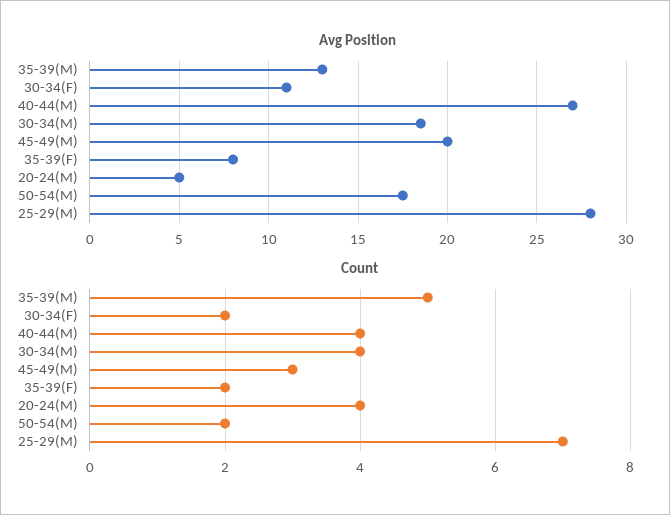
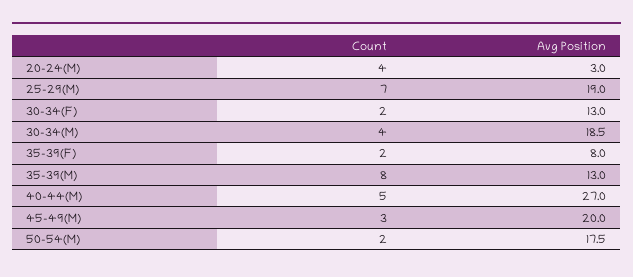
Avg Position, 30-34(F): 11 -> 13
Avg Position, 20-24(M): 5 -> 3
Avg Position, 25-29(M): 28 -> 19
Count, 35-39(M): 5 -> 8
Count, 40-44(M): 4 -> 5

